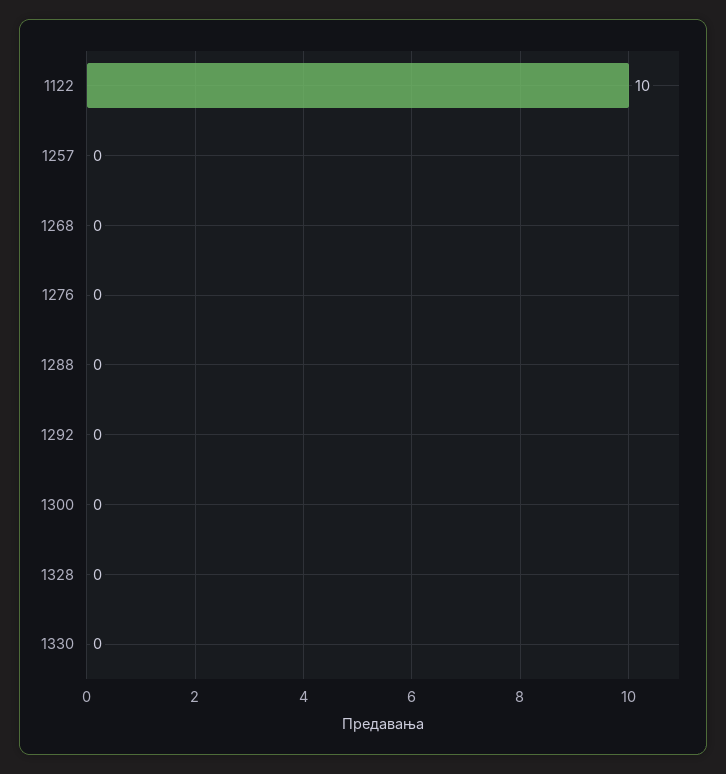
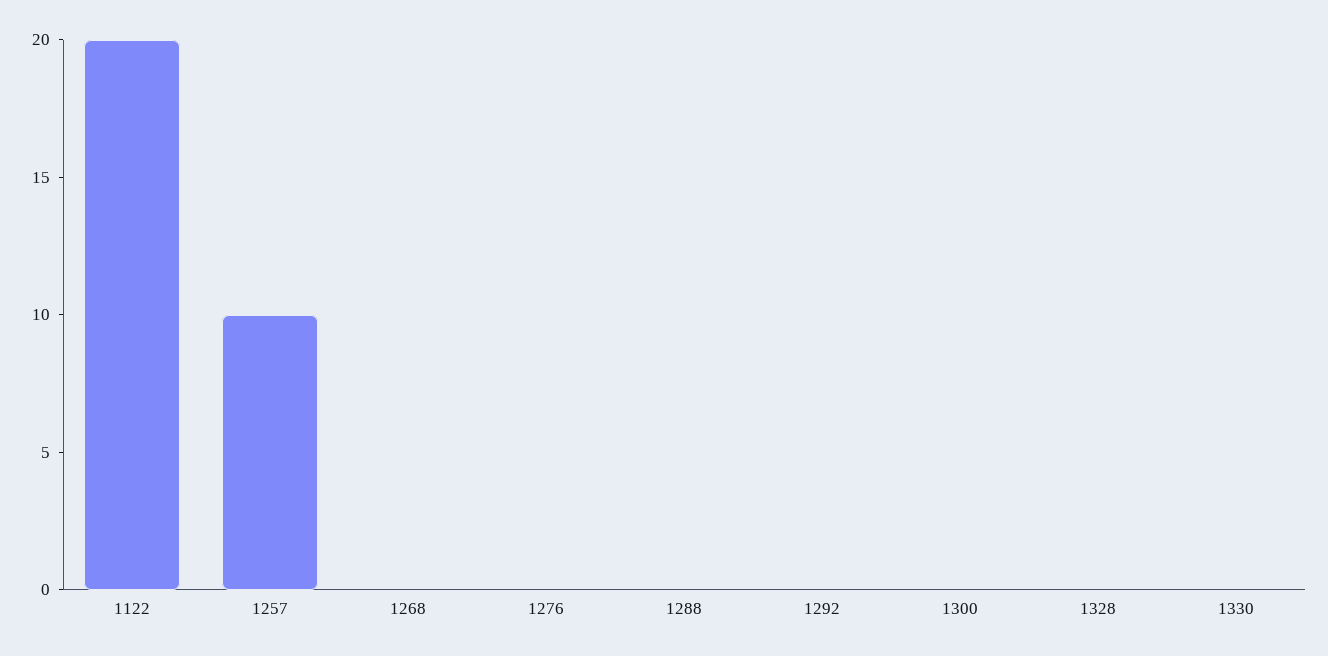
1122: 10 -> 20
1257: 0 -> 10

